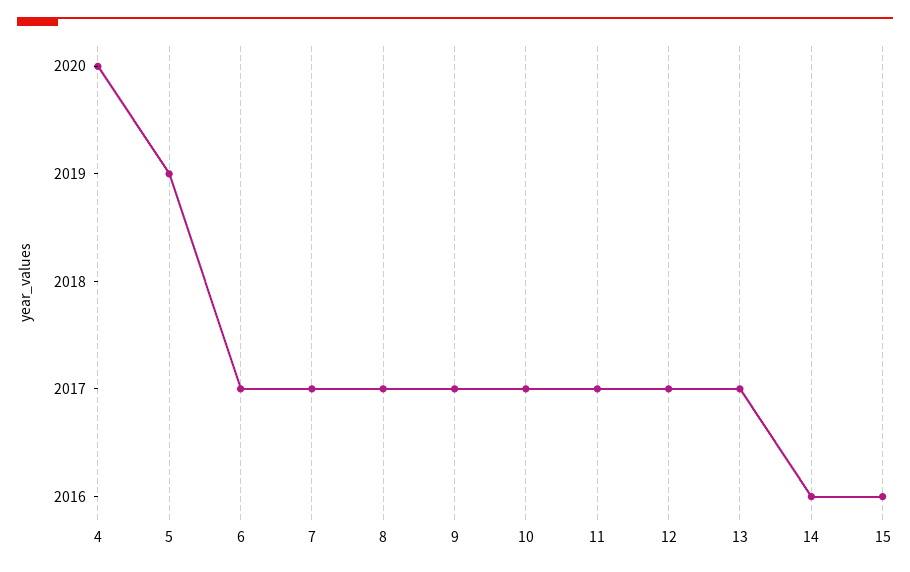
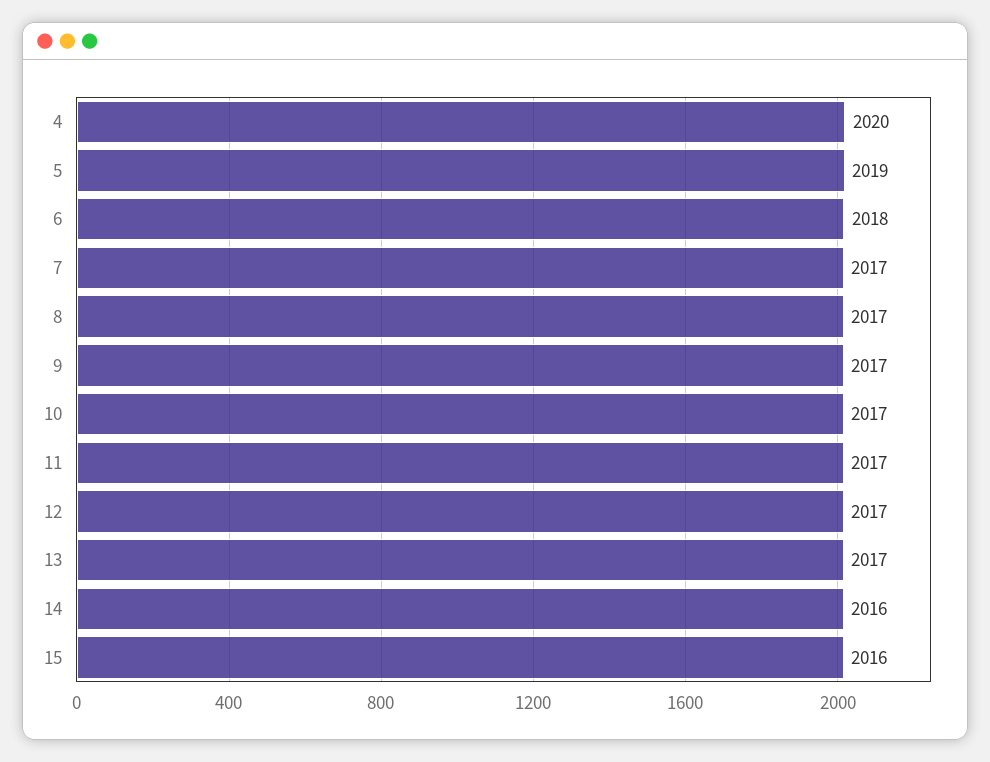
6: 2017 -> 2018

